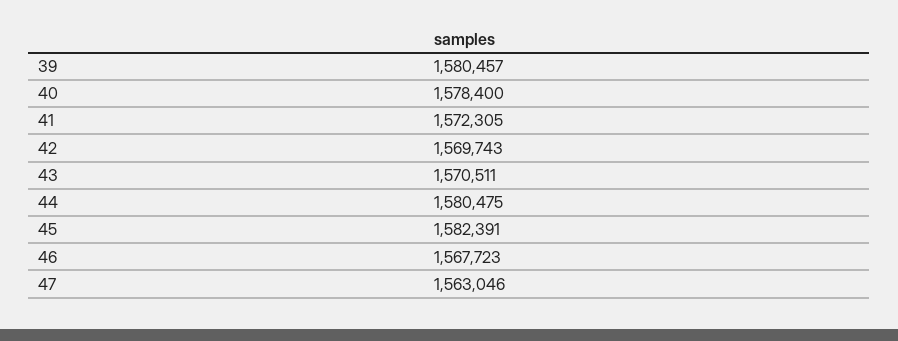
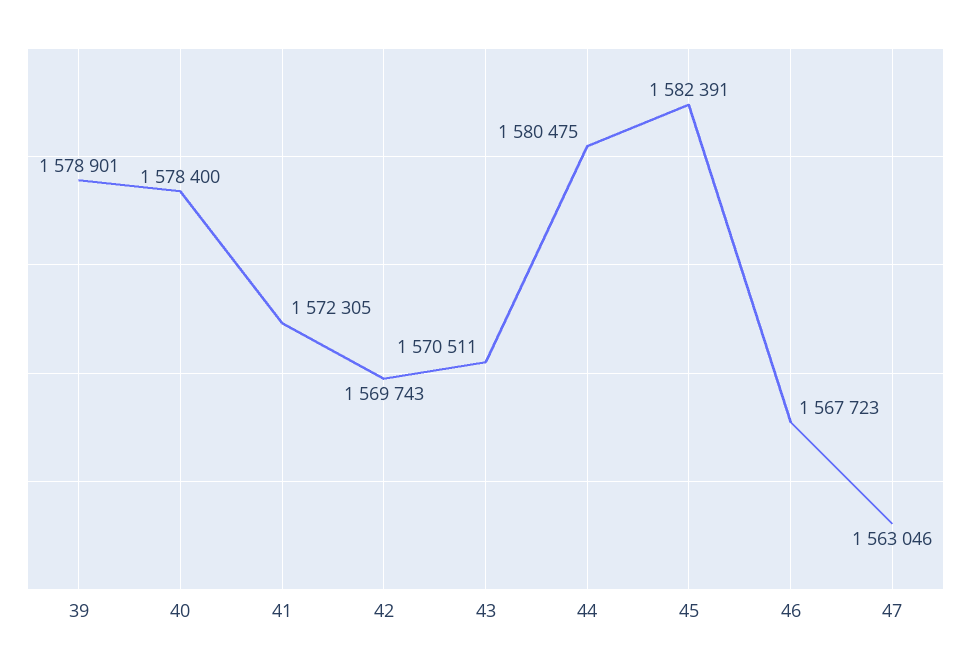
39: 1580457 -> 1578901

